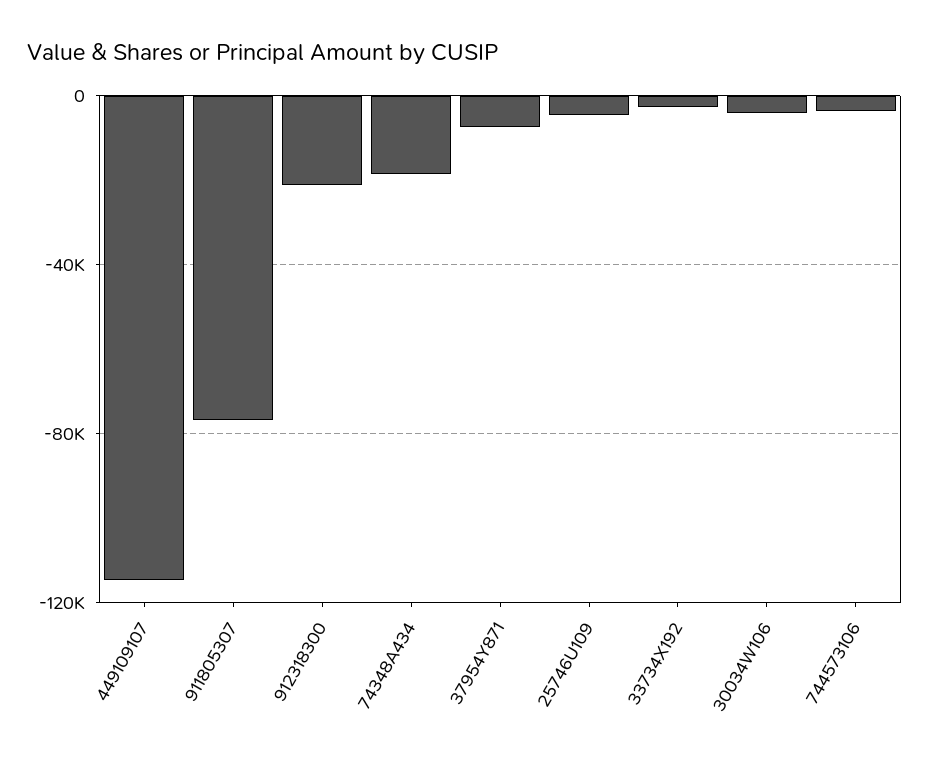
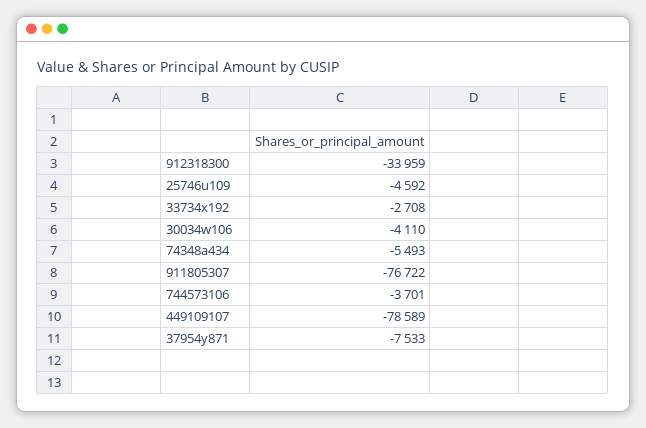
449109107: -115000 -> -78589
912318300: -20000 -> -33959
74348A434: -20000 -> -5493

